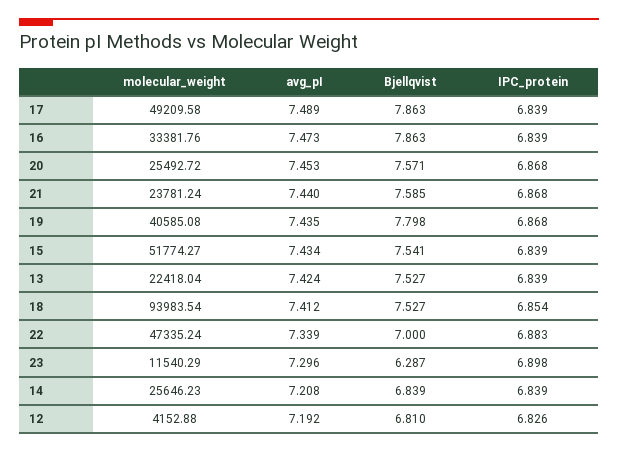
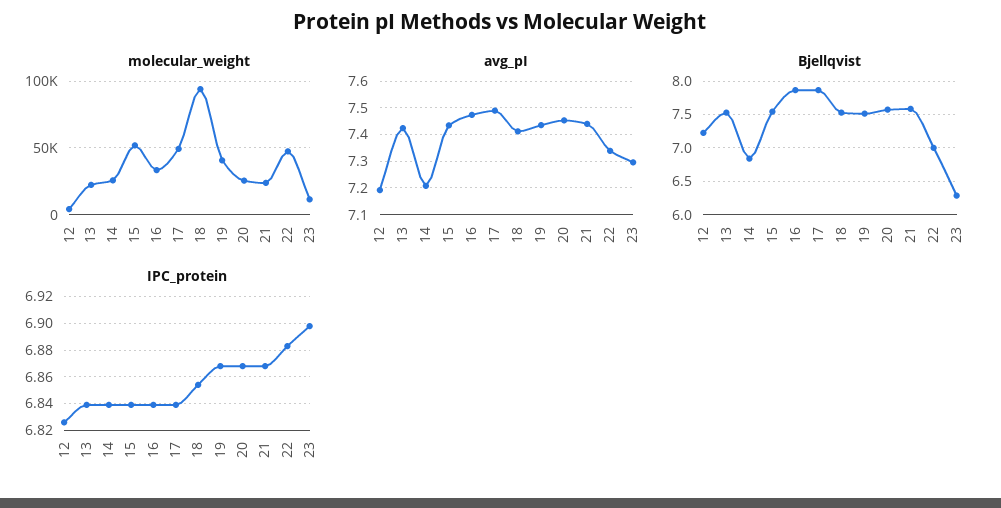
Bjellqvist, 19: 7.798 -> 7.5
Bjellqvist, 12: 6.81 -> 7.2

